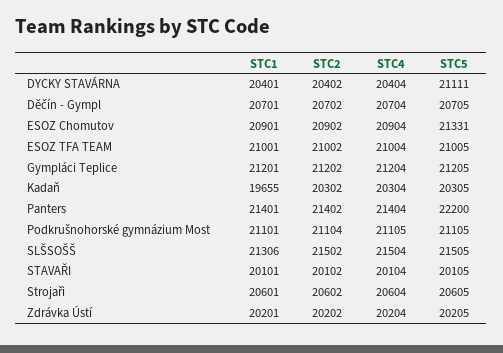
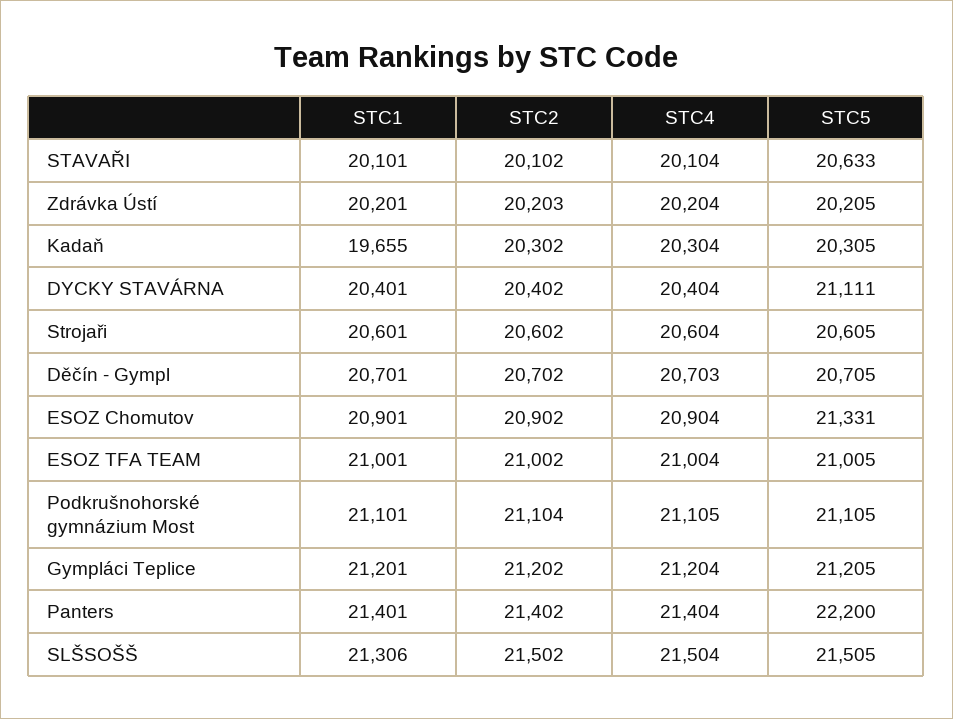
STC4, Děčín - Gympl: 20704 -> 20703
STC5, STAVAŘI: 20105 -> 20633
STC2, Zdrávka Ústí: 20202 -> 20203

